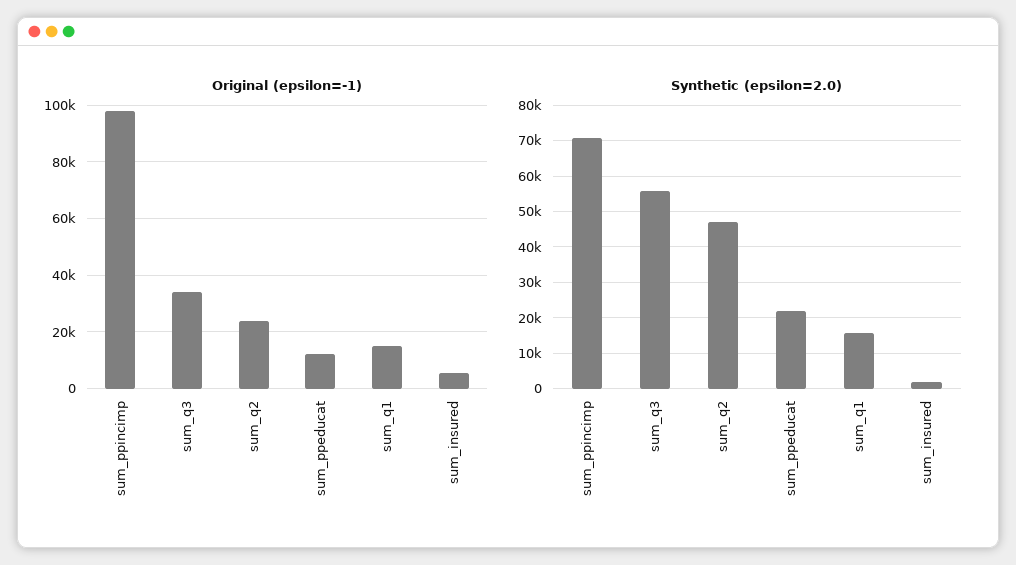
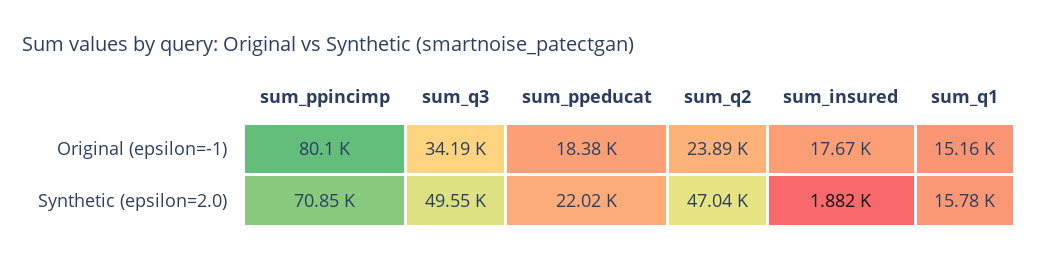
Original (epsilon=-1), sum_ppincimp: 97500 -> 80100
Original (epsilon=-1), sum_ppeducat: 12500 -> 18380
Original (epsilon=-1), sum_insured: 5000 -> 17670
Synthetic (epsilon=2.0), sum_q3: 56000 -> 49550

